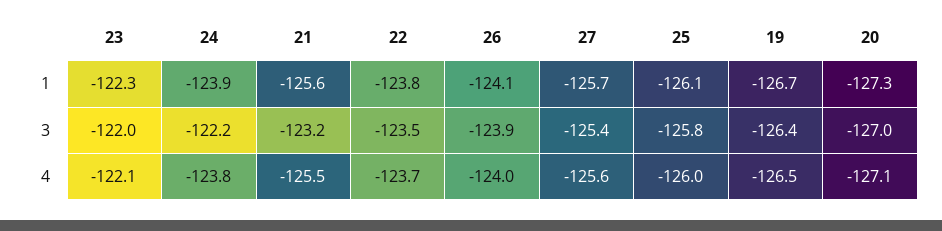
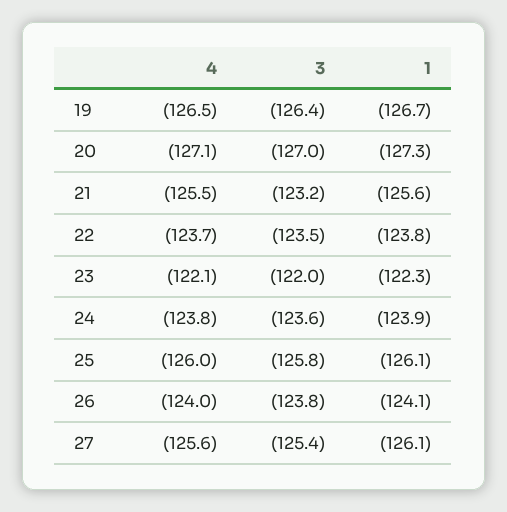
27, 1: -125.7 -> -126.1
24, 3: -122.2 -> -123.6
26, 3: -123.9 -> -123.8

